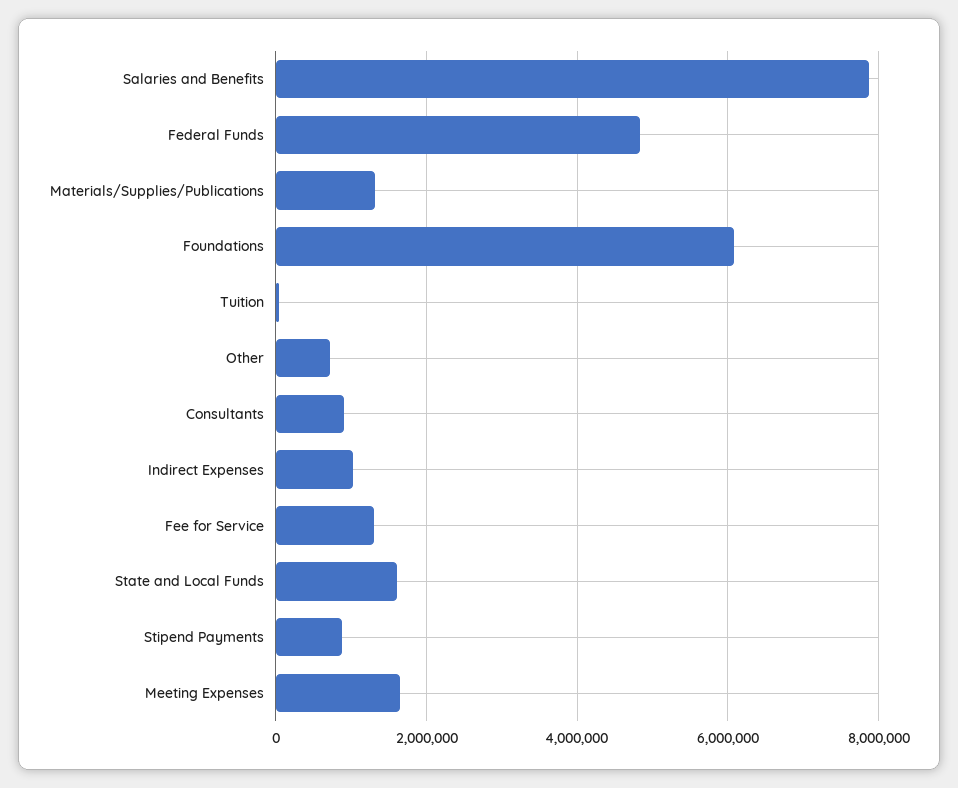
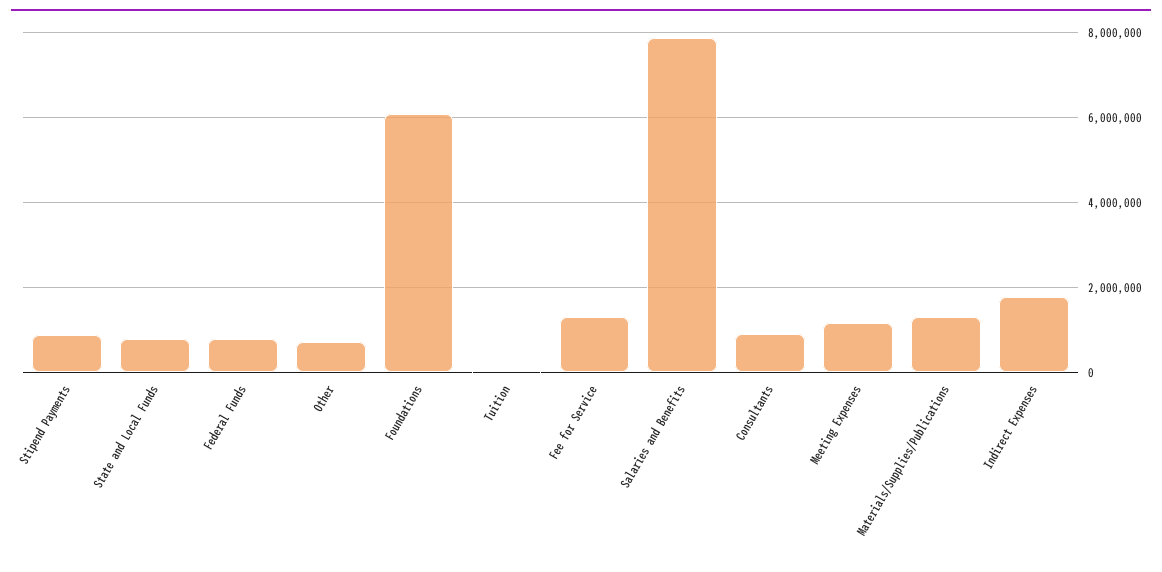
Federal Funds: 4800000 -> 800000
Indirect Expenses: 1000000 -> 1800000
State and Local Funds: 1600000 -> 800000
Meeting Expenses: 1600000 -> 1200000

